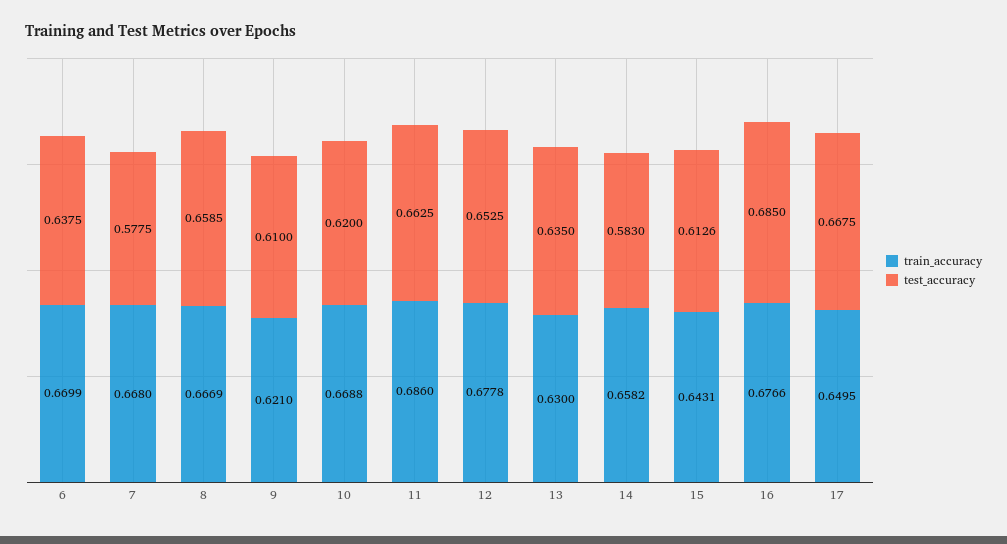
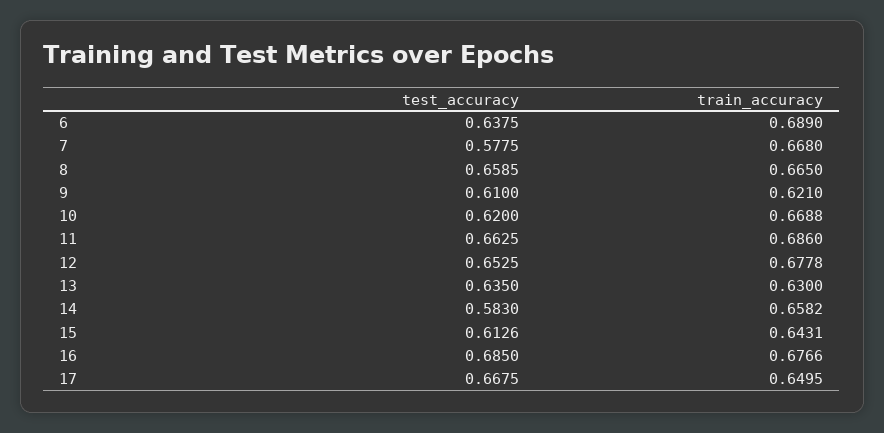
train_accuracy, 6: 0.6699 -> 0.689
train_accuracy, 8: 0.6669 -> 0.665

